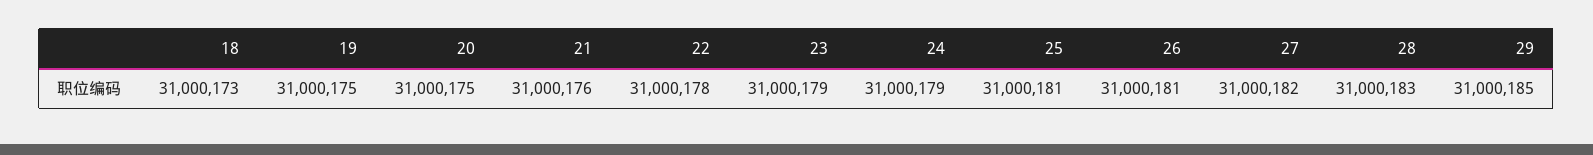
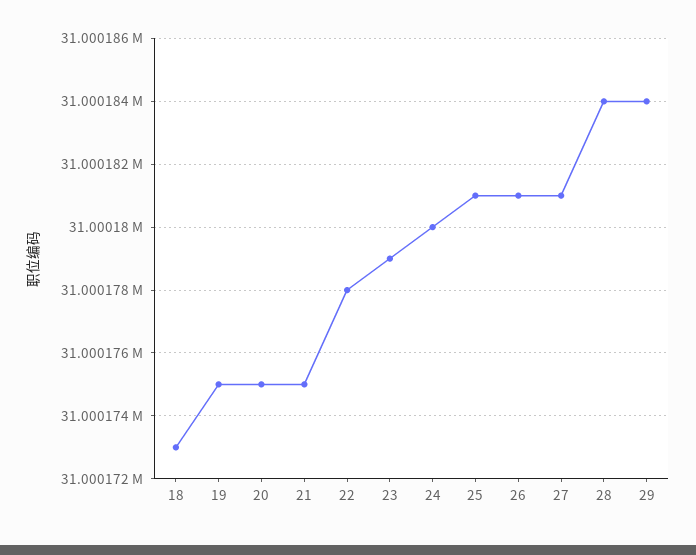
21: 31000176 -> 31000175
24: 31000179 -> 31000180
27: 31000182 -> 31000181
28: 31000183 -> 31000184
29: 31000185 -> 31000184

